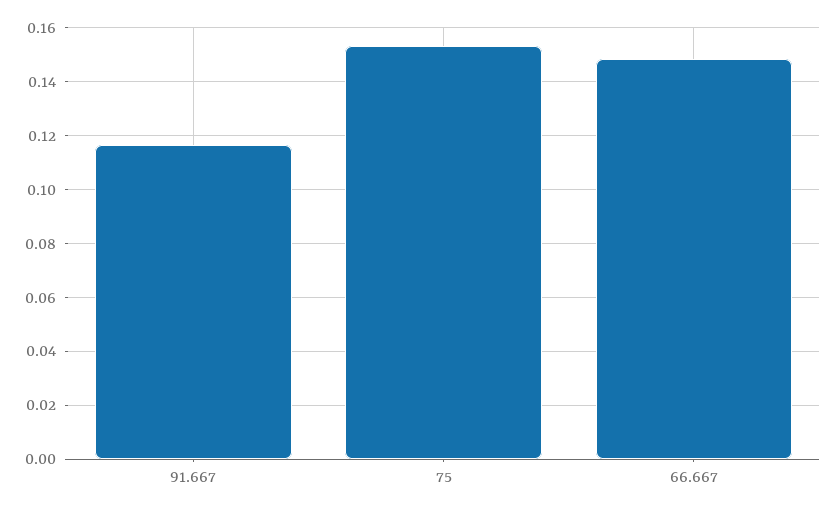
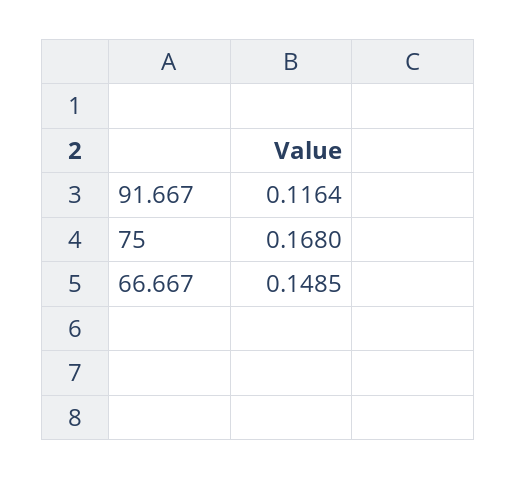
75: 0.1525 -> 0.168

